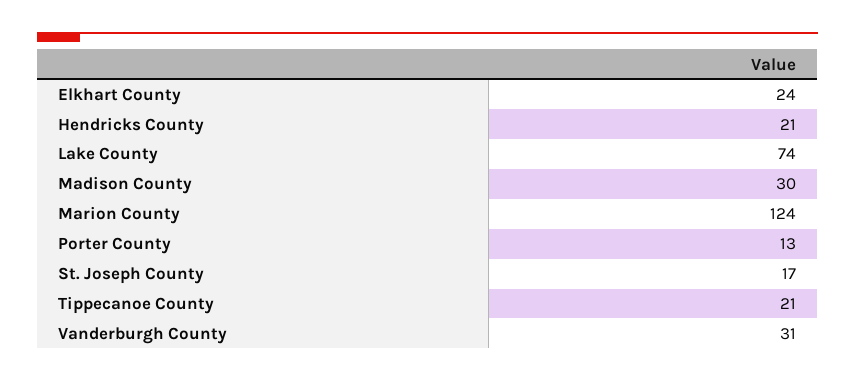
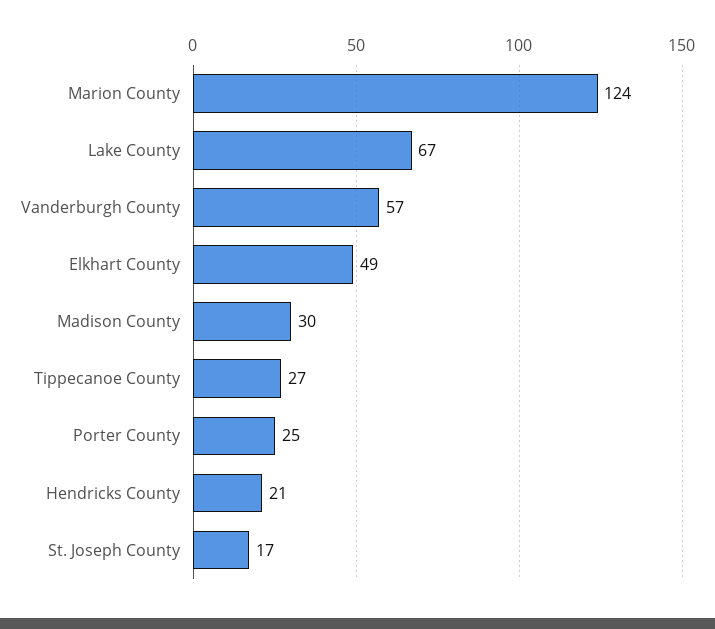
Elkhart County: 24 -> 49
Lake County: 74 -> 67
Porter County: 13 -> 25
Tippecanoe County: 21 -> 27
Vanderburgh County: 31 -> 57

